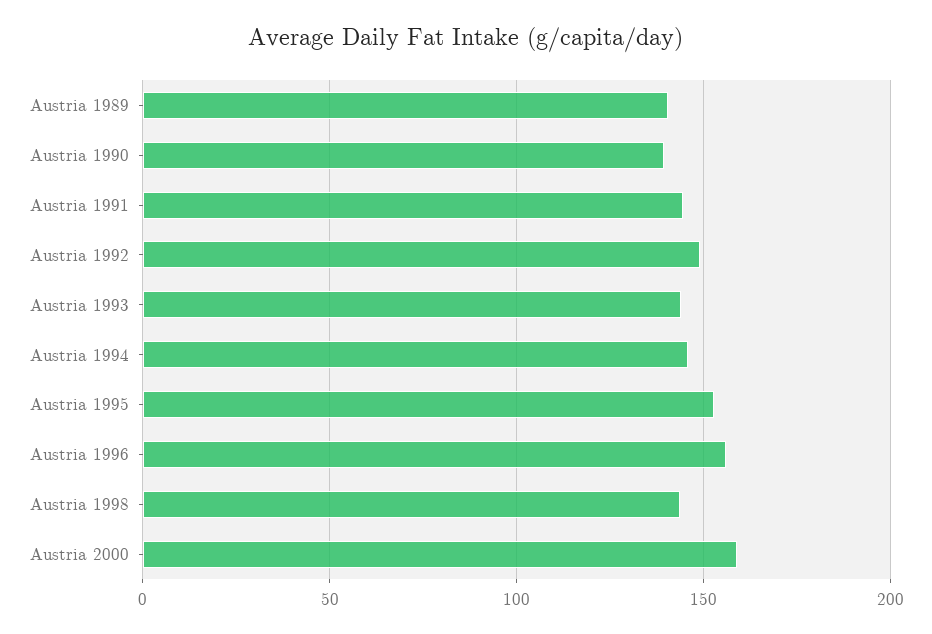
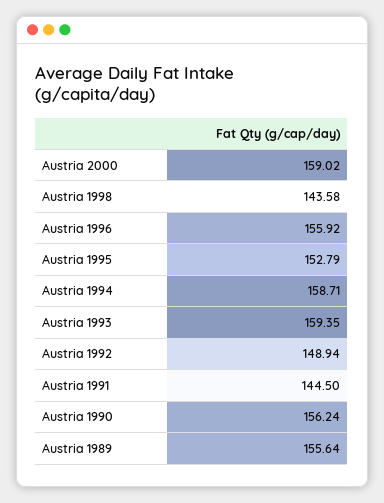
Austria 1989: 140 -> 155.64
Austria 1990: 140 -> 156.24
Austria 1993: 145 -> 159.35
Austria 1994: 145 -> 158.71

